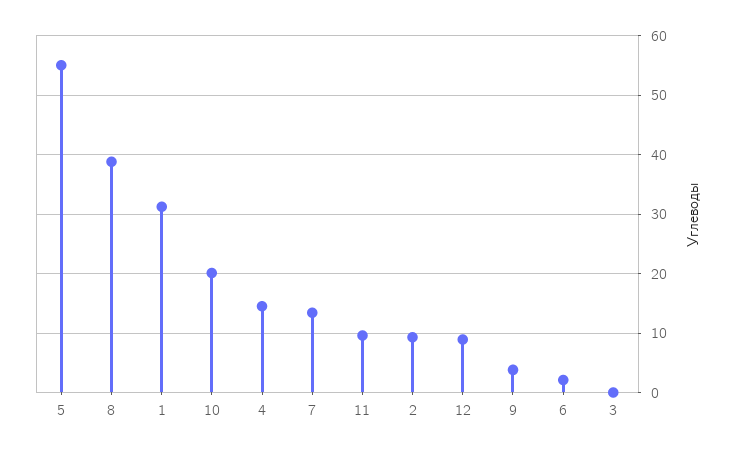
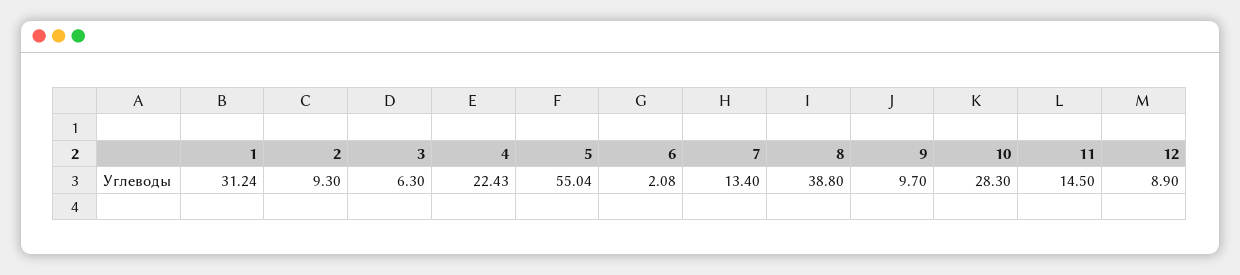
10: 20 -> 28.3
4: 14 -> 22.43
11: 10 -> 14.5
9: 4 -> 9.7
3: 0 -> 6.3

